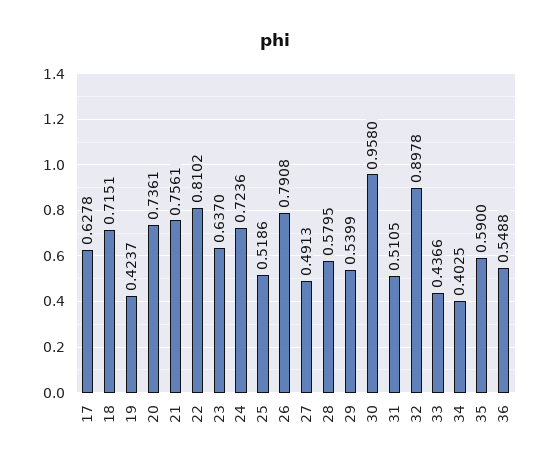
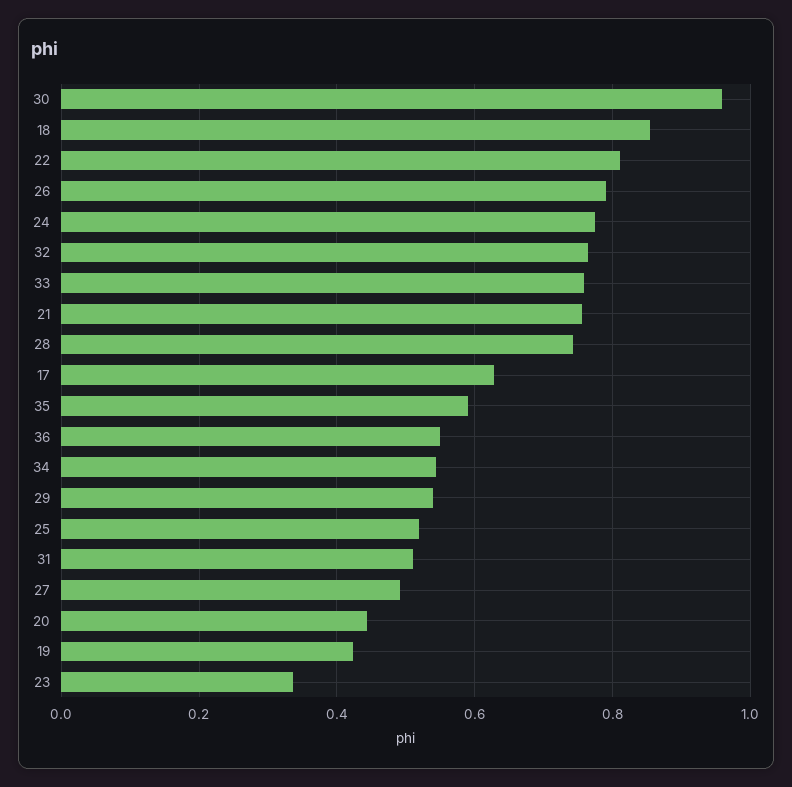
18: 0.7151 -> 0.86
20: 0.7361 -> 0.44
23: 0.637 -> 0.34
24: 0.7236 -> 0.78
28: 0.5795 -> 0.74
32: 0.8978 -> 0.76
33: 0.4366 -> 0.76
34: 0.4025 -> 0.54

